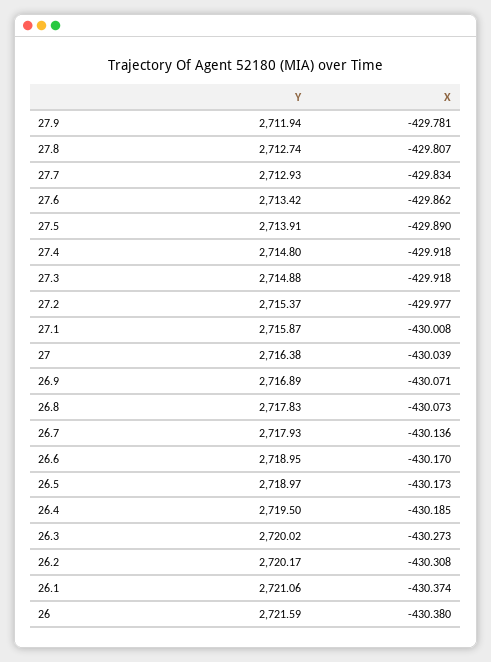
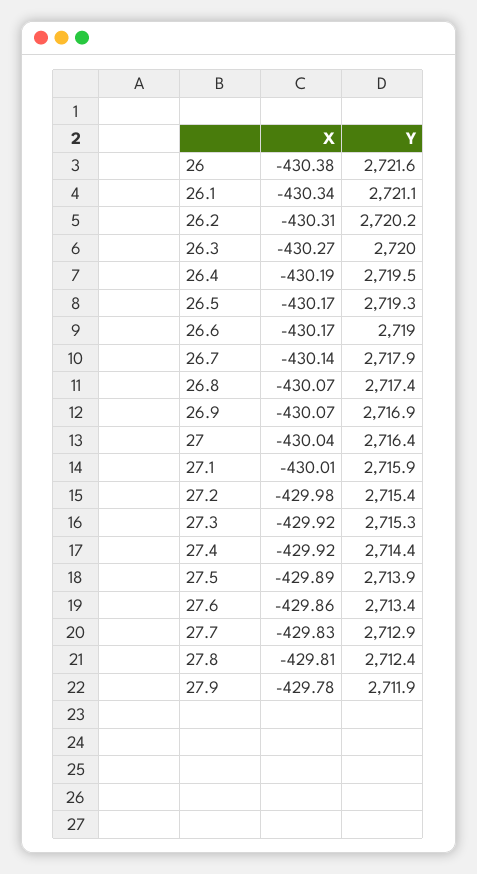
Y, 27.8: 2712.74 -> 2712.4
Y, 27.4: 2714.8 -> 2714.4
Y, 27.3: 2714.88 -> 2715.3
Y, 26.8: 2717.83 -> 2717.4
Y, 26.5: 2718.97 -> 2719.3
X, 26.1: -430.374 -> -430.34

